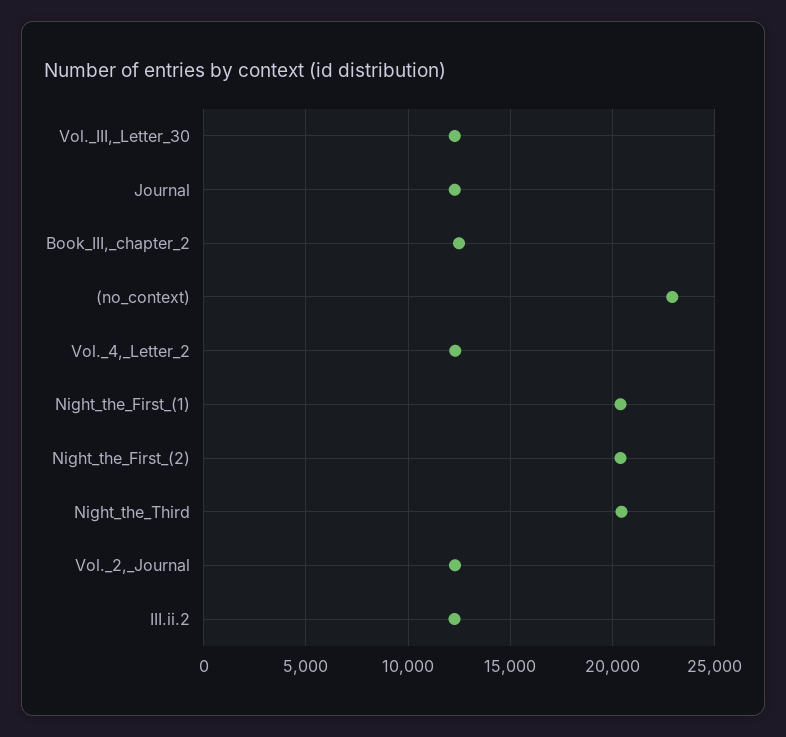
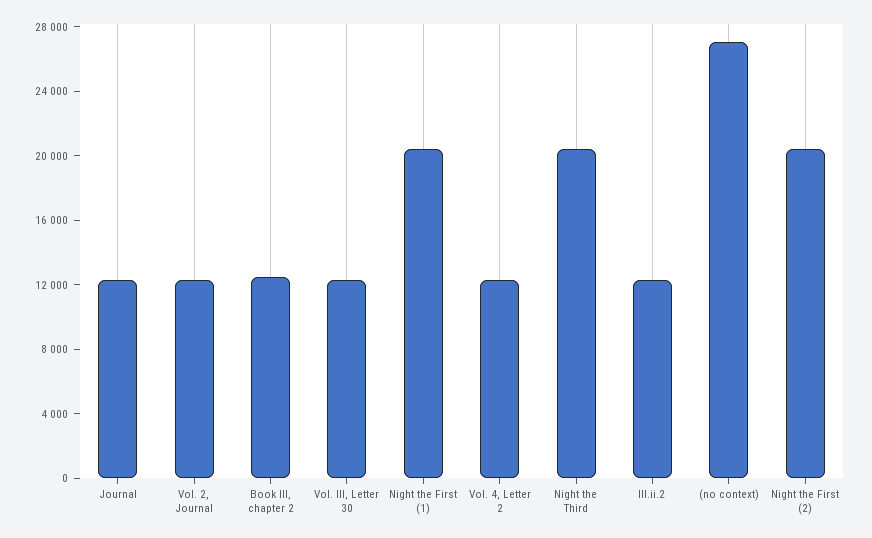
(no_context): 23000 -> 27000

